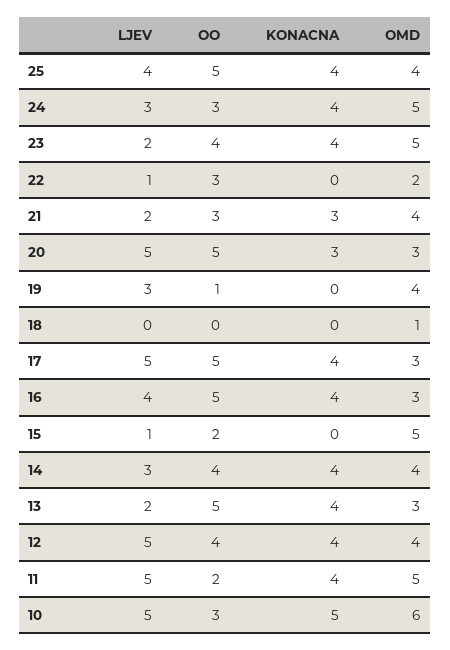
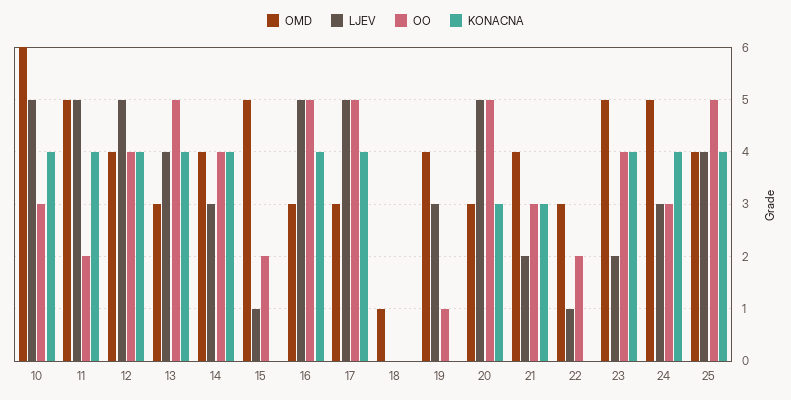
OO, 22: 3 -> 2
OMD, 22: 2 -> 3
LJEV, 16: 4 -> 5
LJEV, 13: 2 -> 4
KONACNA, 10: 5 -> 4

